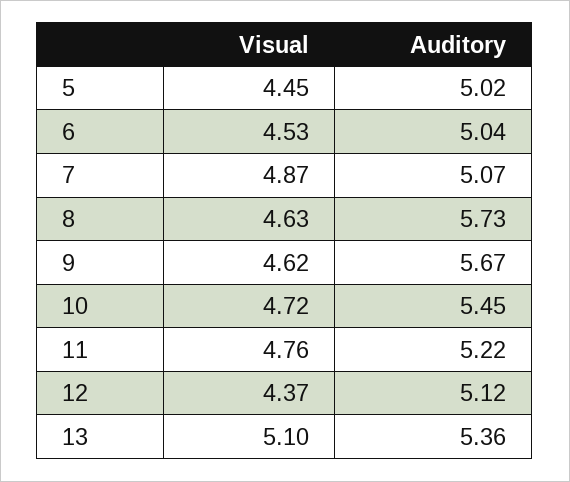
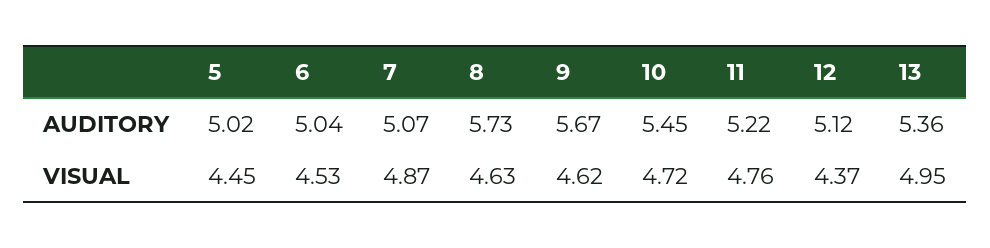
Visual, 13: 5.1 -> 4.95

